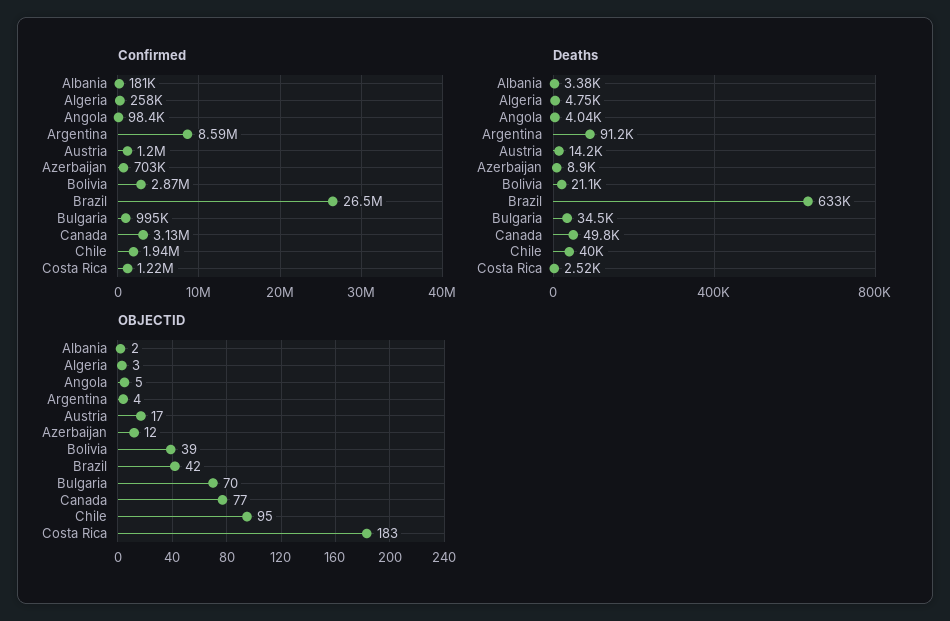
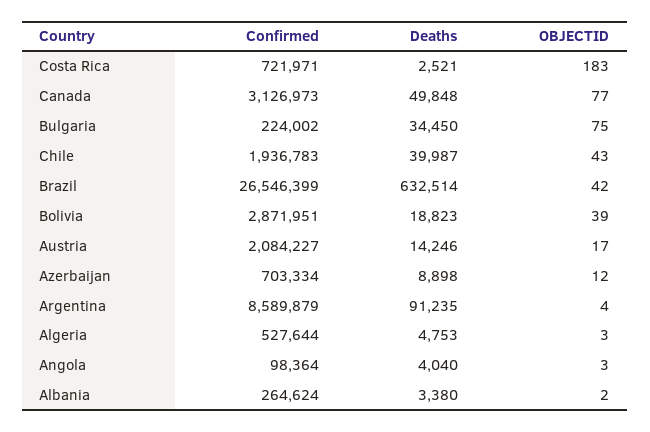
Confirmed, Albania: 181000 -> 264624
Confirmed, Algeria: 258000 -> 527644
Confirmed, Austria: 1200000 -> 2084227
Confirmed, Bulgaria: 995000 -> 224002
Confirmed, Costa Rica: 1220000 -> 721971
Deaths, Bolivia: 21100 -> 18823
OBJECTID, Angola: 5 -> 3
OBJECTID, Bulgaria: 70 -> 75
OBJECTID, Chile: 95 -> 43

